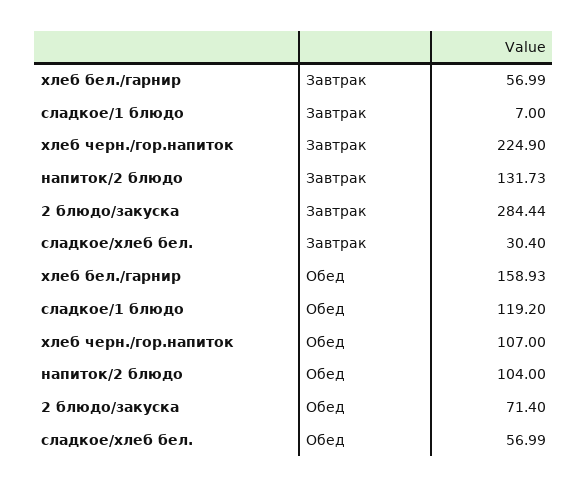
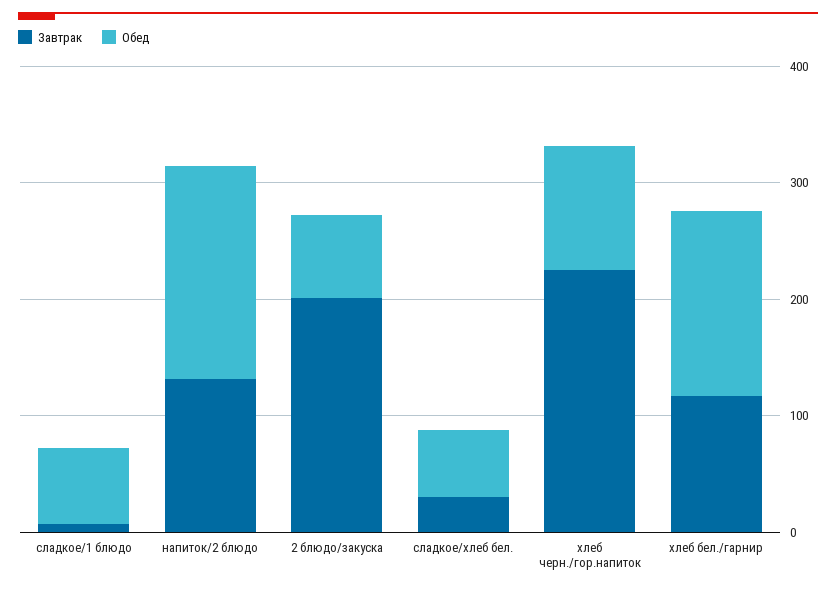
Завтрак, хлеб бел./гарнир: 56.99 -> 120
Завтрак, 2 блюдо/закуска: 284.44 -> 200
Обед, сладкое/1 блюдо: 119.2 -> 60
Обед, напиток/2 блюдо: 104 -> 180

